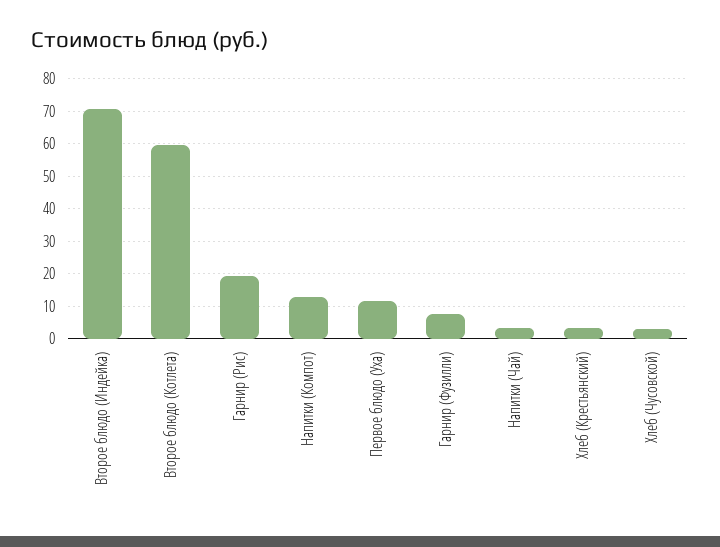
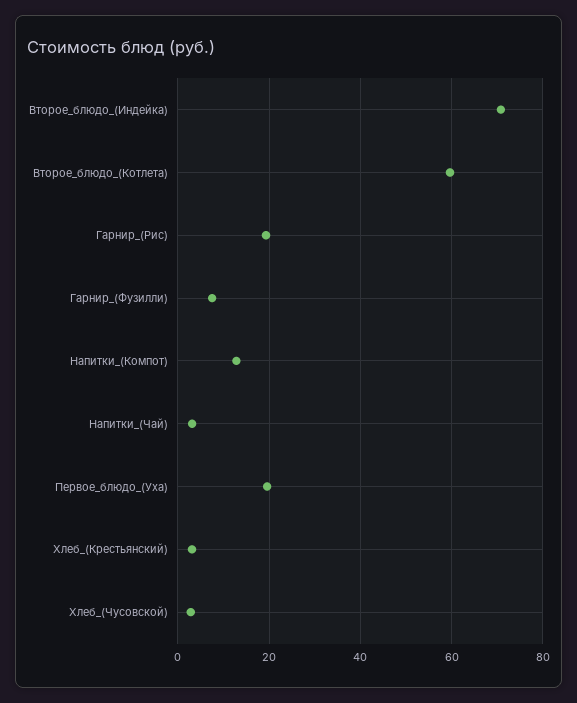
Первое блюдо (Уха): 12 -> 20

